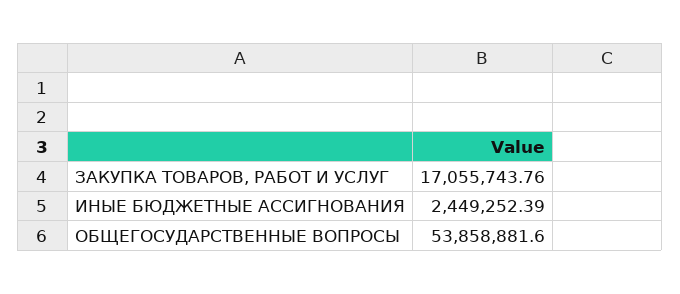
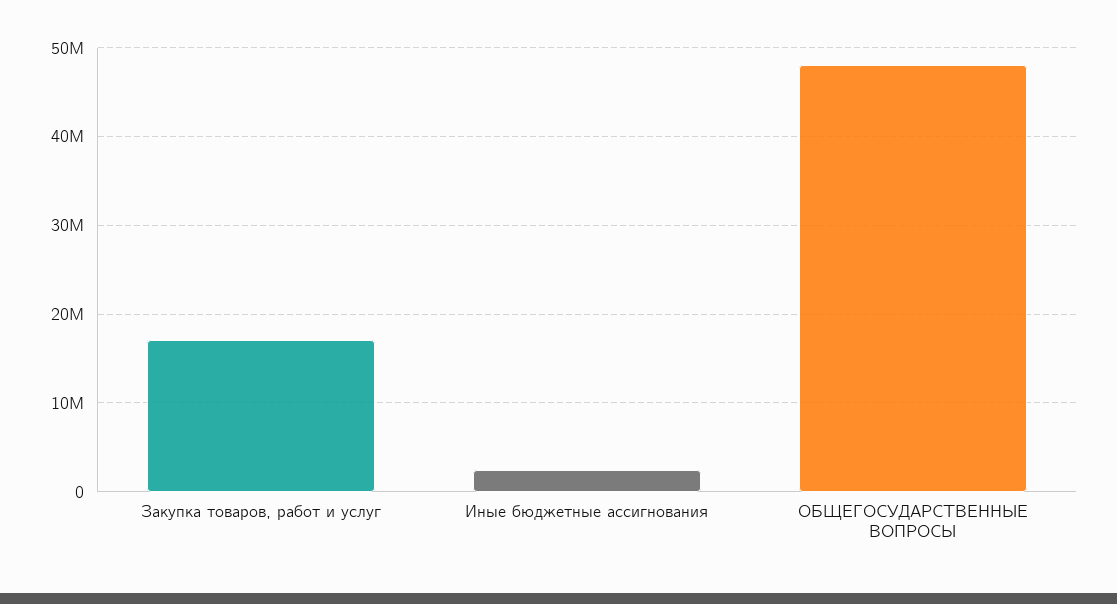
ОБЩЕГОСУДАРСТВЕННЫЕ ВОПРОСЫ: 53858881.6 -> 48000000

